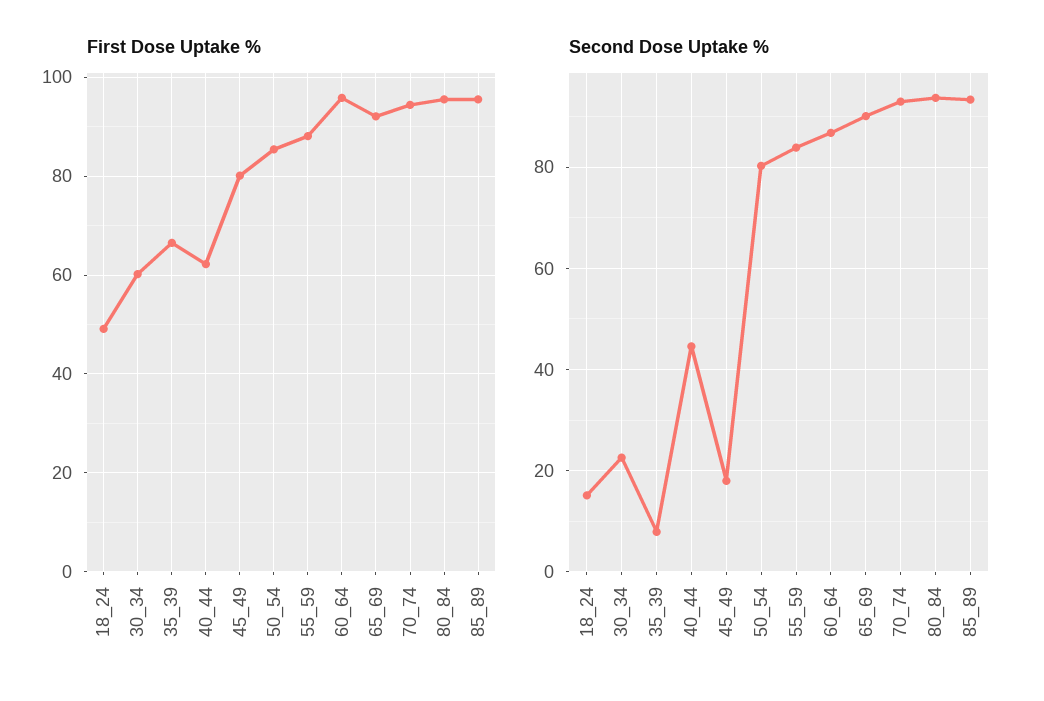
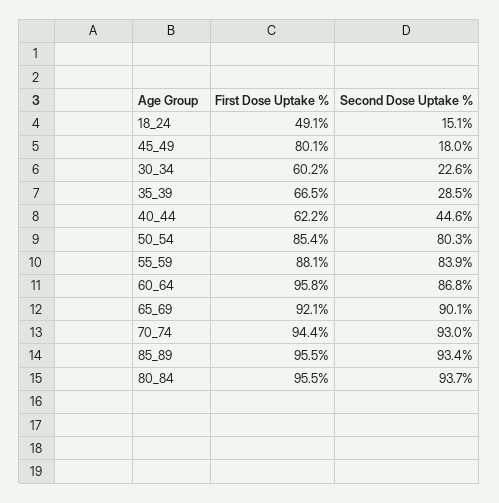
Second Dose Uptake %, 35_39: 8 -> 28.5

